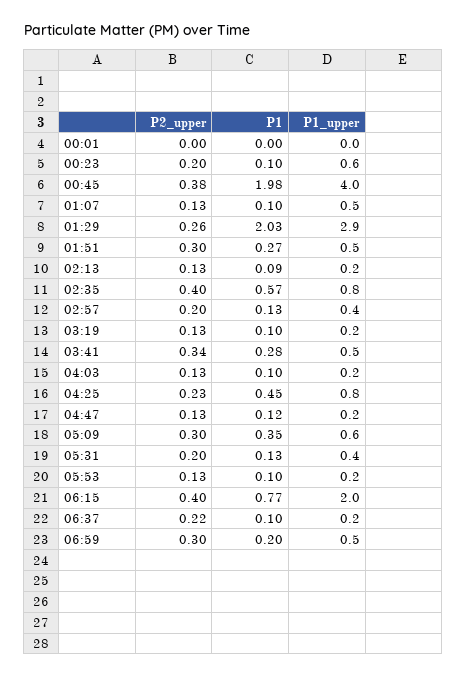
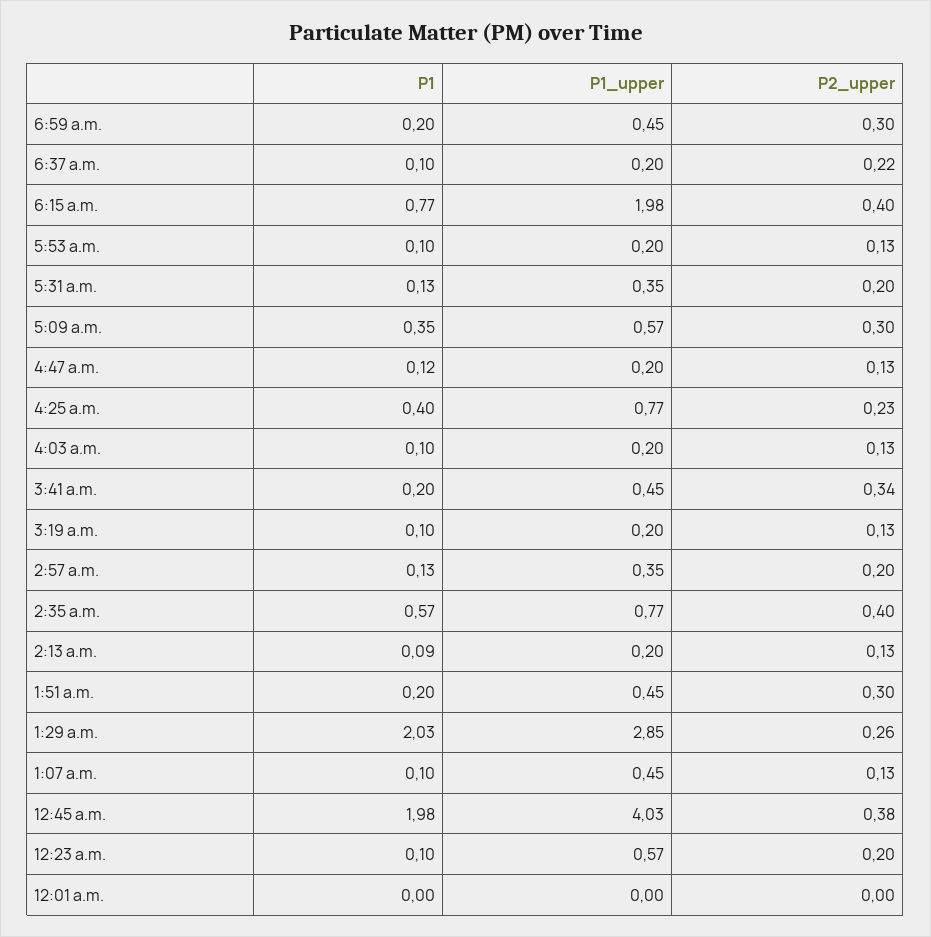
P1, 01:51: 0.27 -> 0.2
P1, 03:41: 0.28 -> 0.2
P1, 04:25: 0.45 -> 0.4

